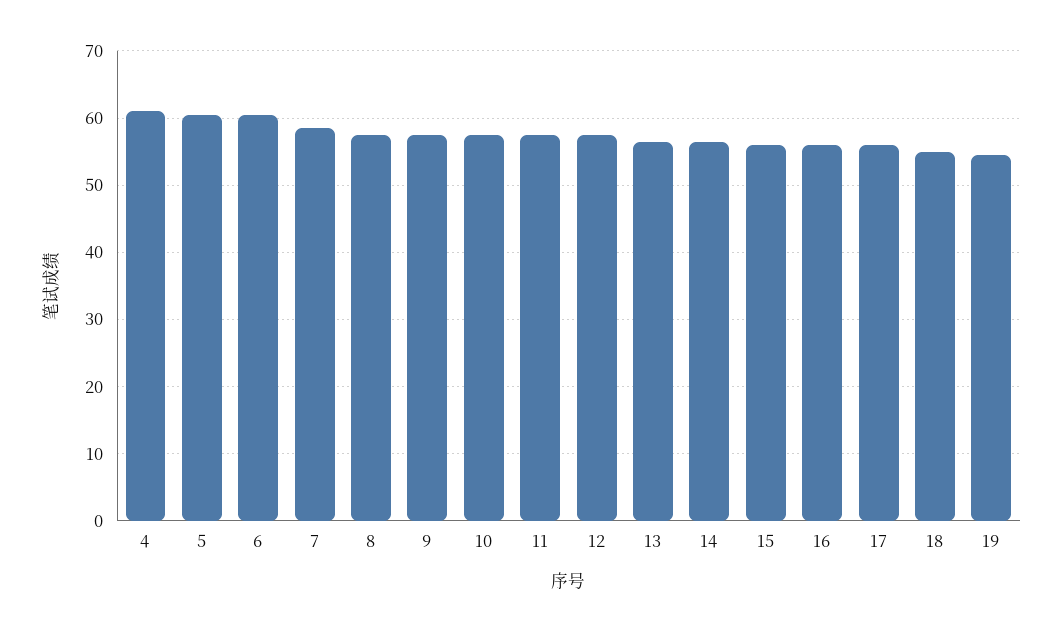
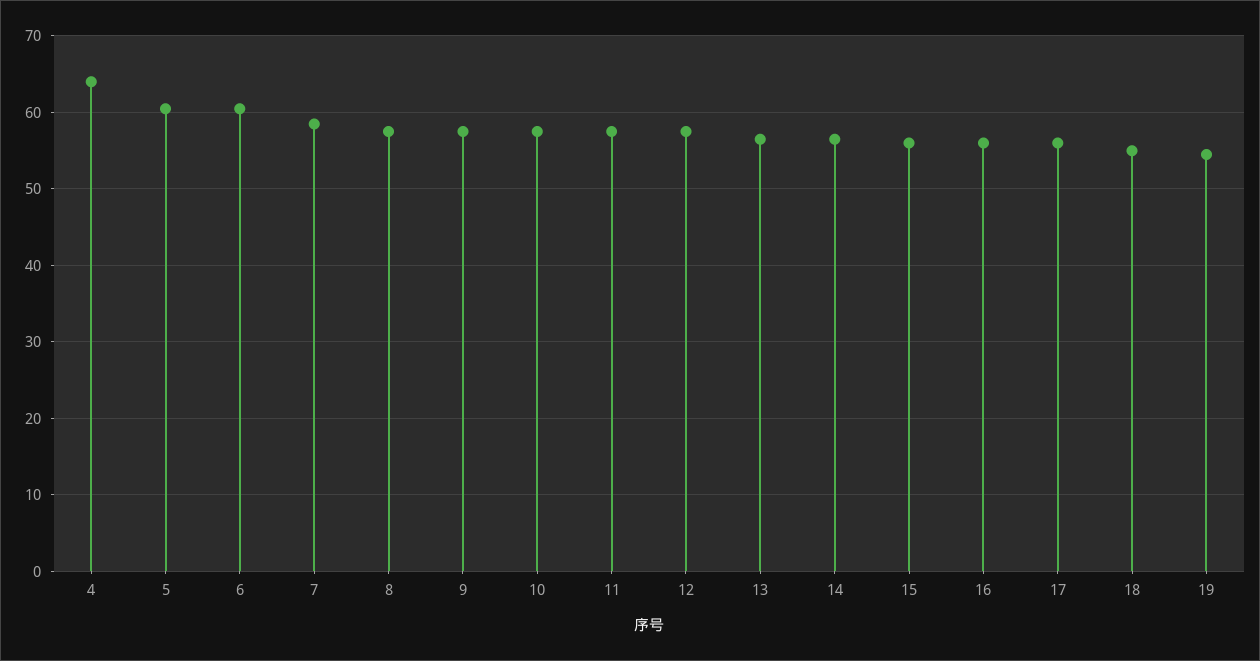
4: 61 -> 64

